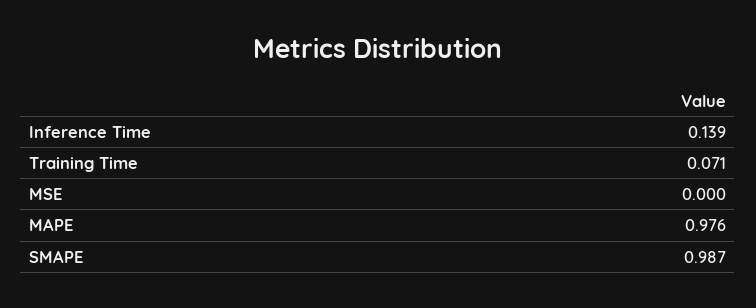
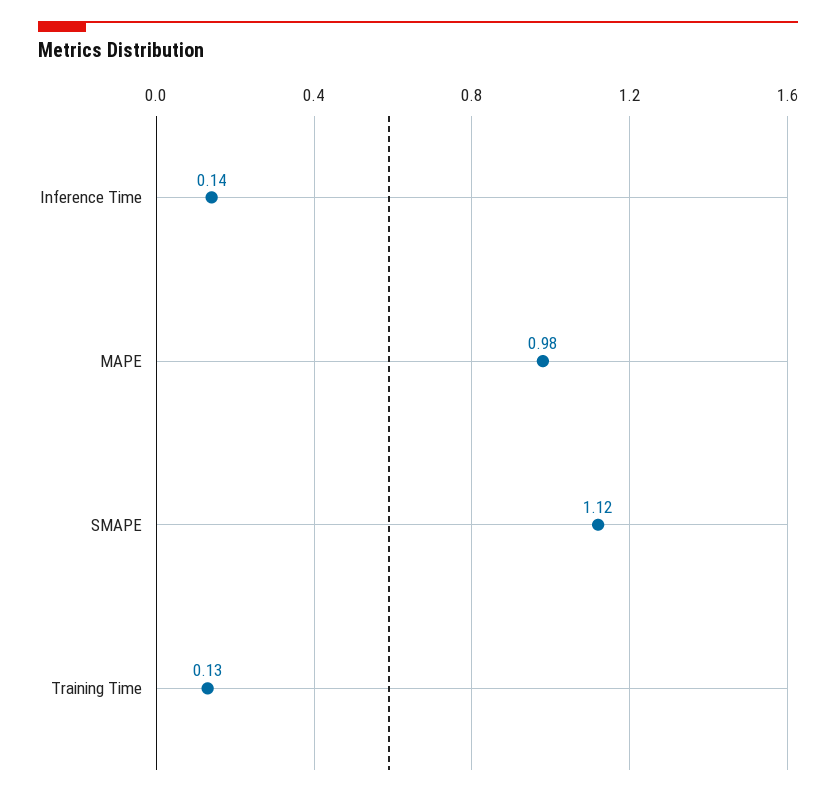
Training Time: 0.071 -> 0.13
MSE: 0 -> none
SMAPE: 0.987 -> 1.12

